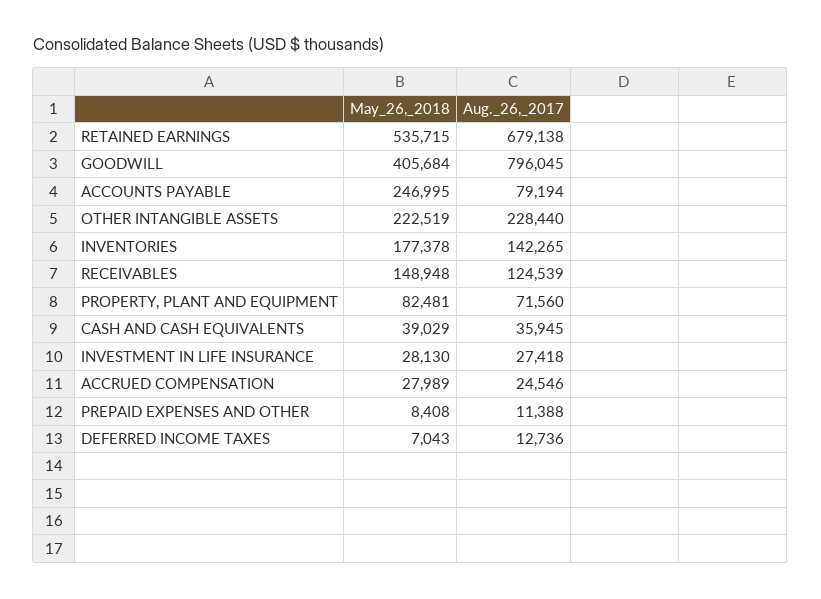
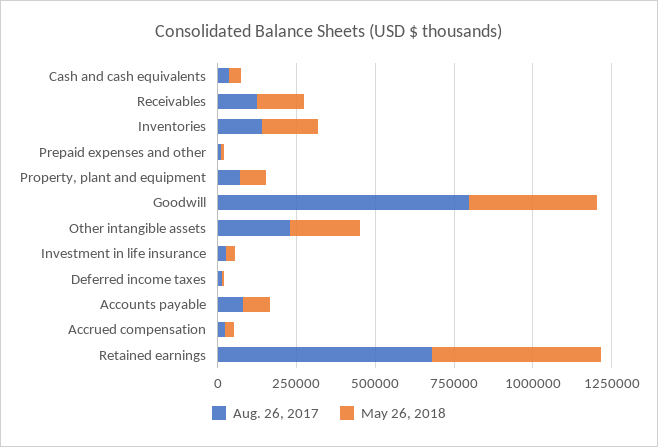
May_26,_2018, ACCOUNTS PAYABLE: 246995 -> 100000

